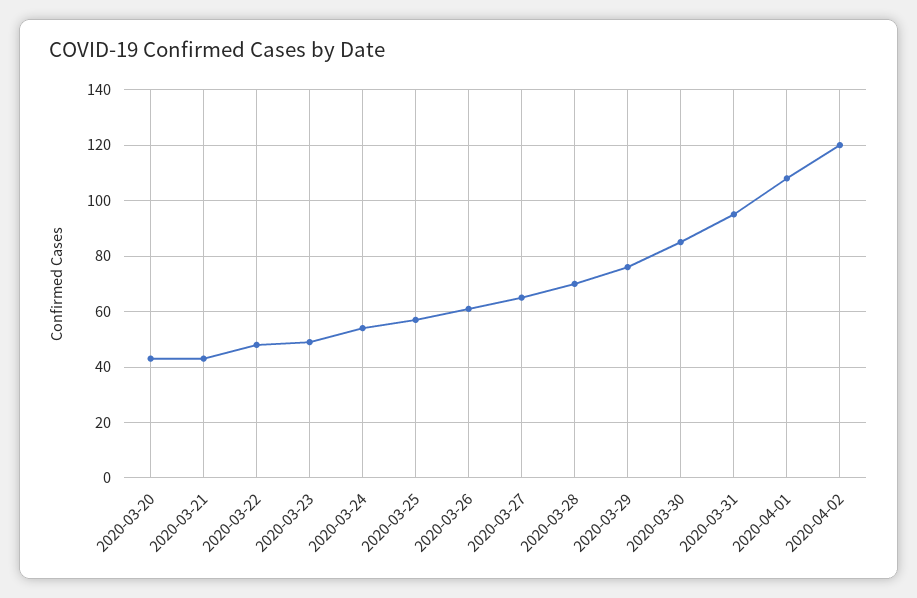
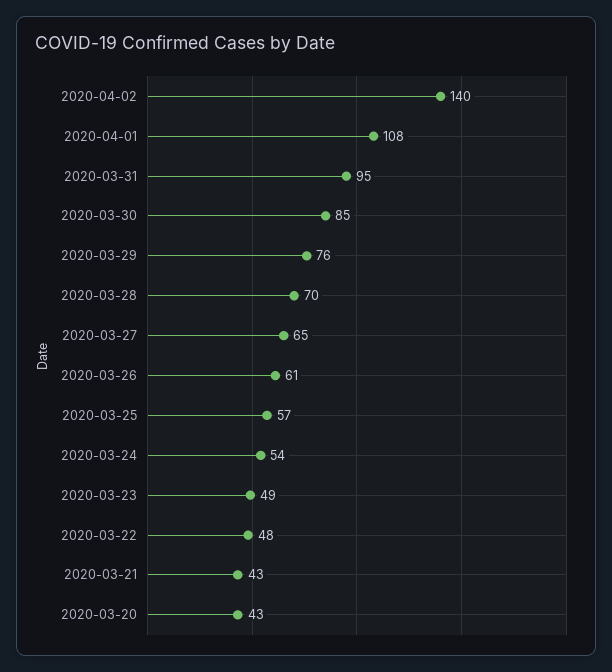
2020-04-02: 120 -> 140

